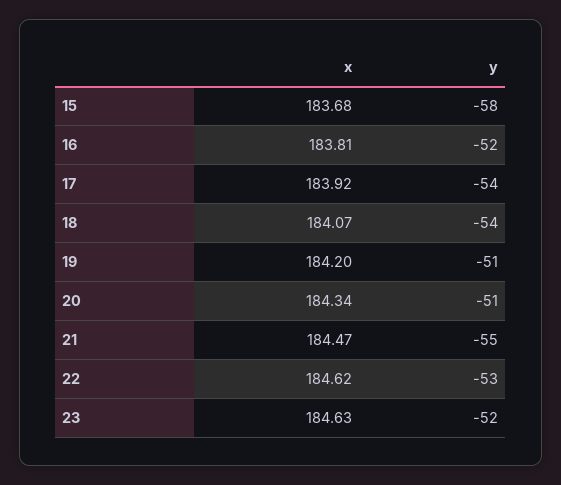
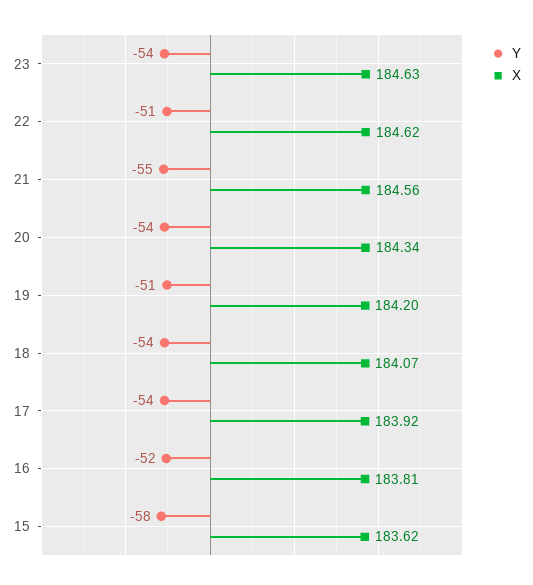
x, 15: 183.68 -> 183.62
y, 20: -51 -> -54
x, 21: 184.47 -> 184.56
y, 22: -53 -> -51
y, 23: -52 -> -54

